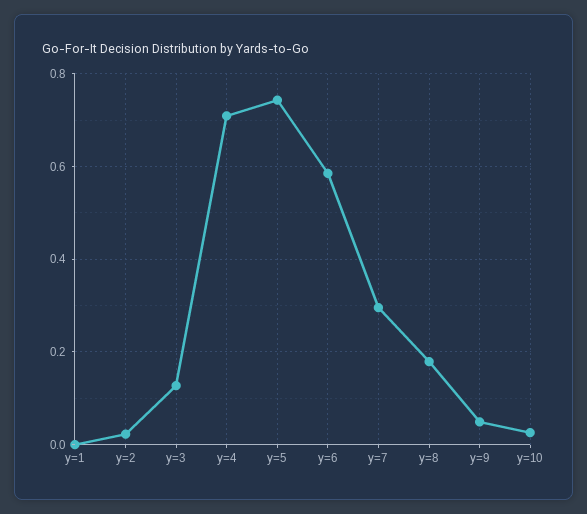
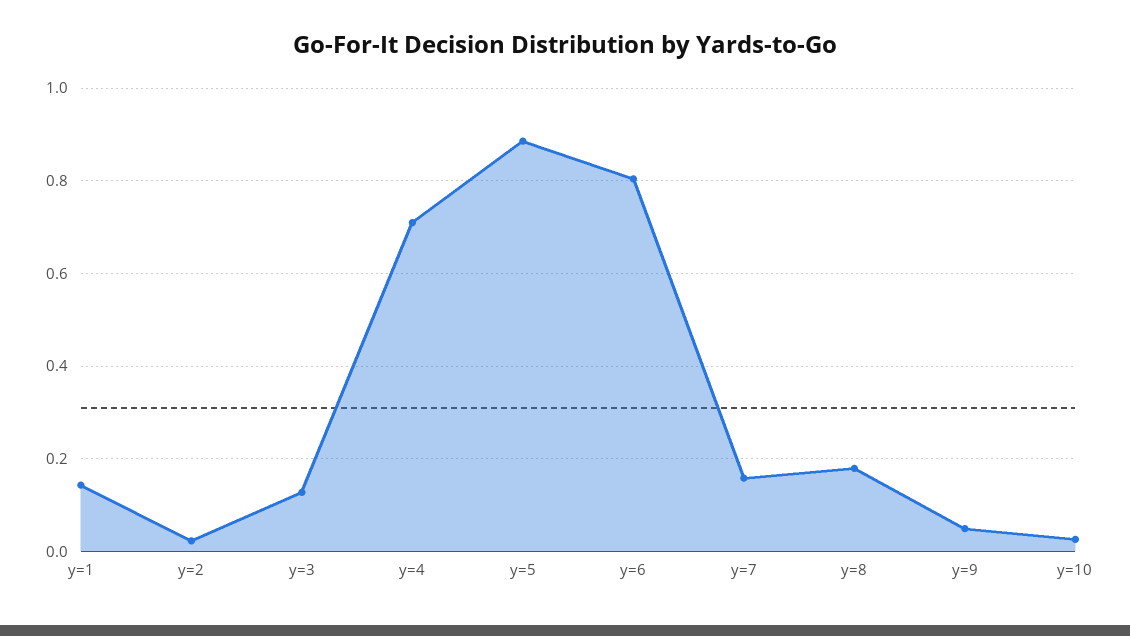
y=1: 0 -> 0.14
y=5: 0.74 -> 0.88
y=6: 0.58 -> 0.8
y=7: 0.3 -> 0.16

